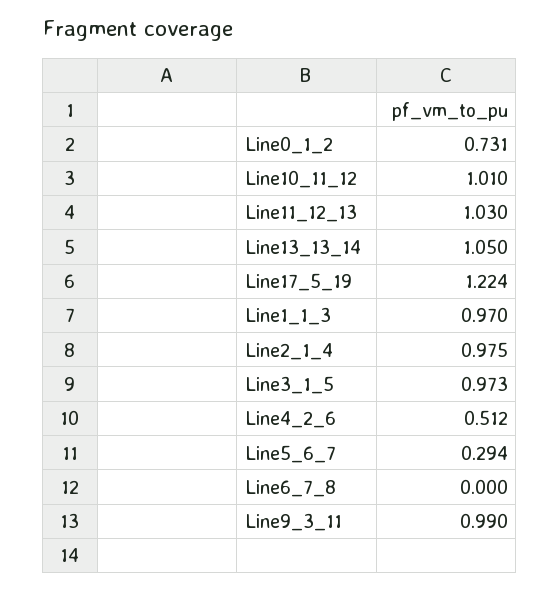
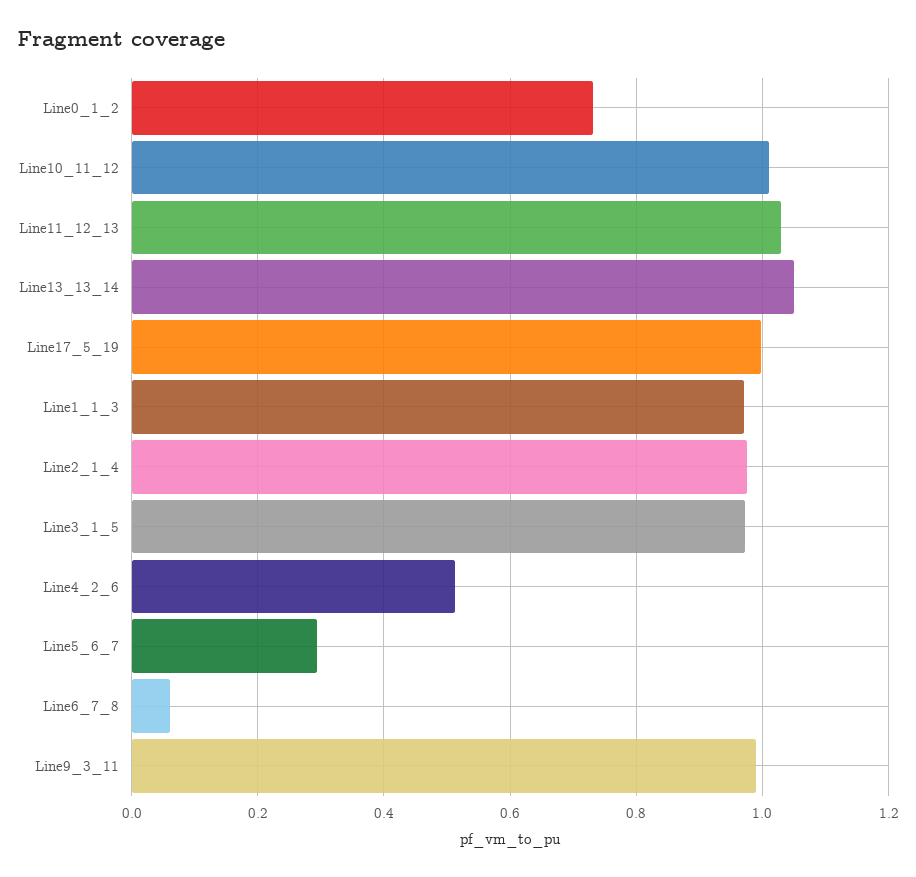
Line17_5_19: 1.224 -> 1
Line6_7_8: 0 -> 0.06

